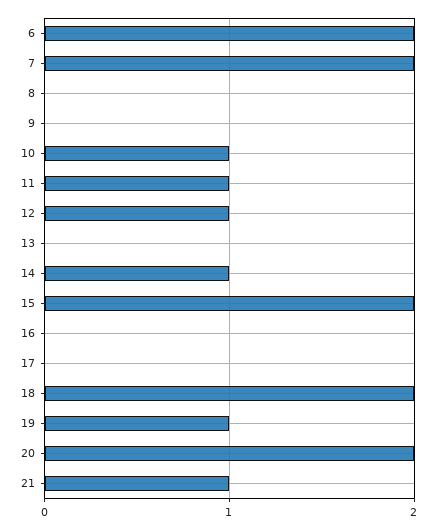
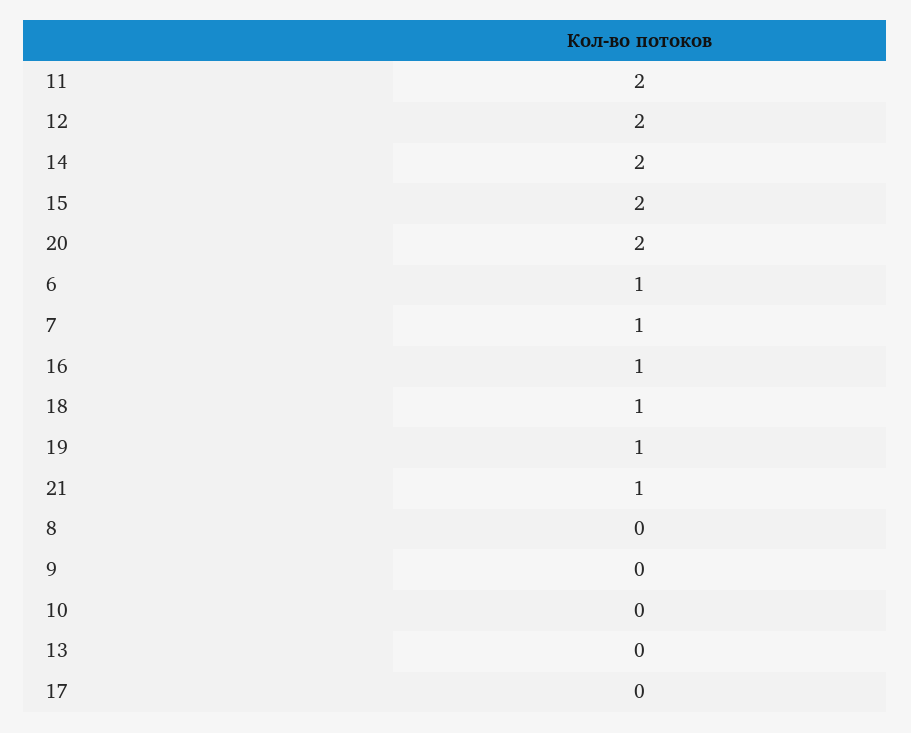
6: 2 -> 1
7: 2 -> 1
10: 1 -> 0
11: 1 -> 2
12: 1 -> 2
14: 1 -> 2
16: 0 -> 1
18: 2 -> 1

